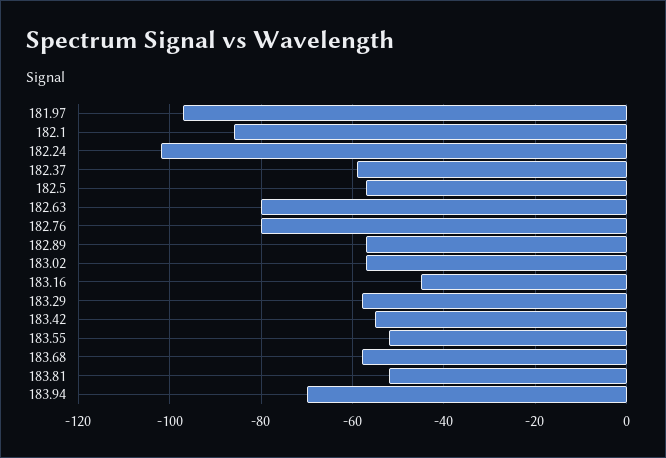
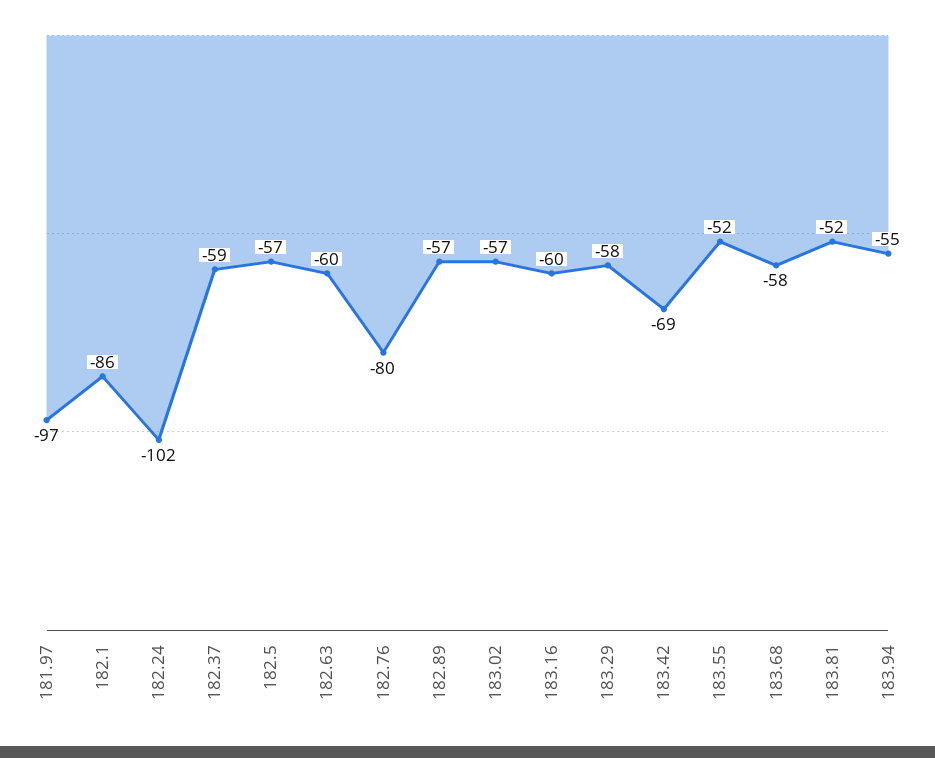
182.63: -80 -> -60
183.16: -45 -> -60
183.42: -55 -> -69
183.94: -70 -> -55

